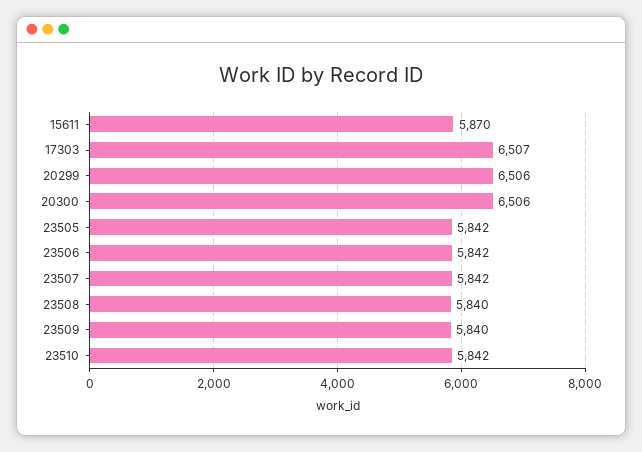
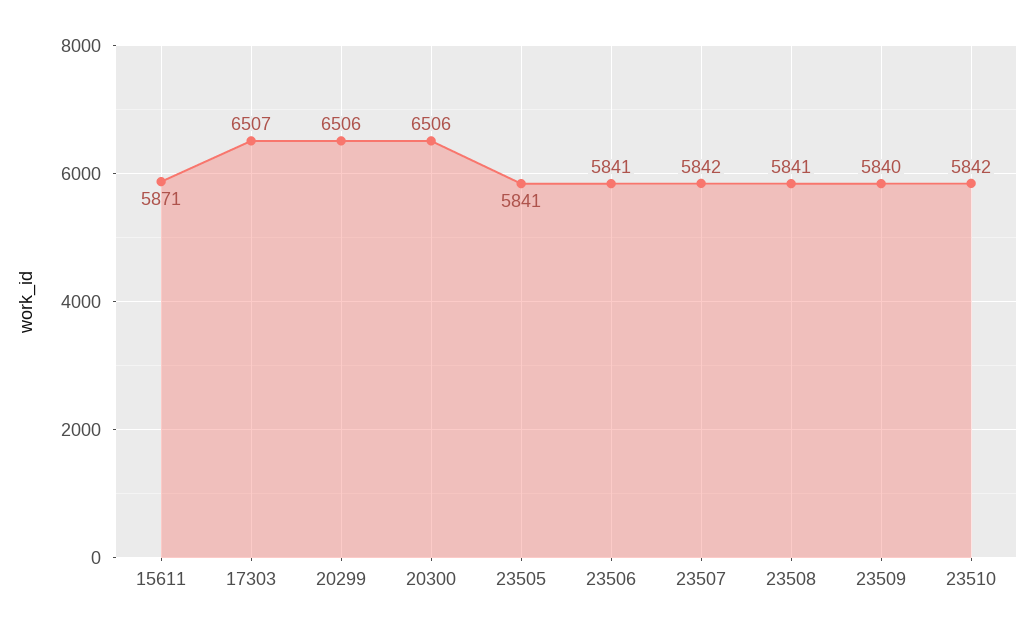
15611: 5870 -> 5871
23505: 5842 -> 5841
23506: 5842 -> 5841
23508: 5840 -> 5841

